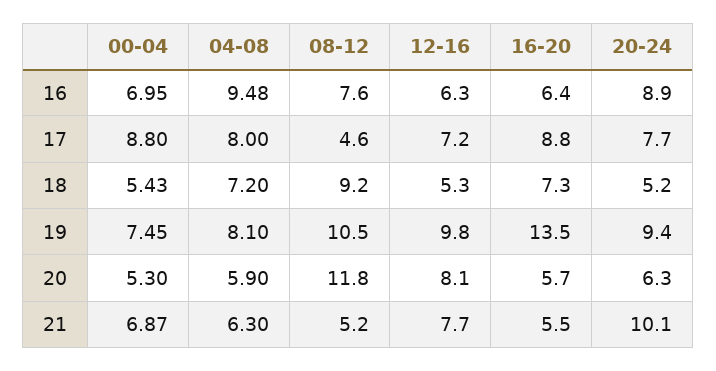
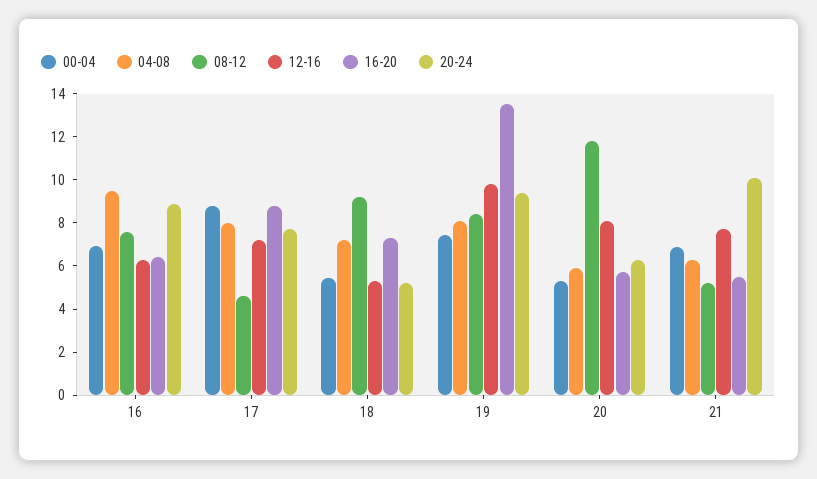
08-12, 19: 10.5 -> 8.5

